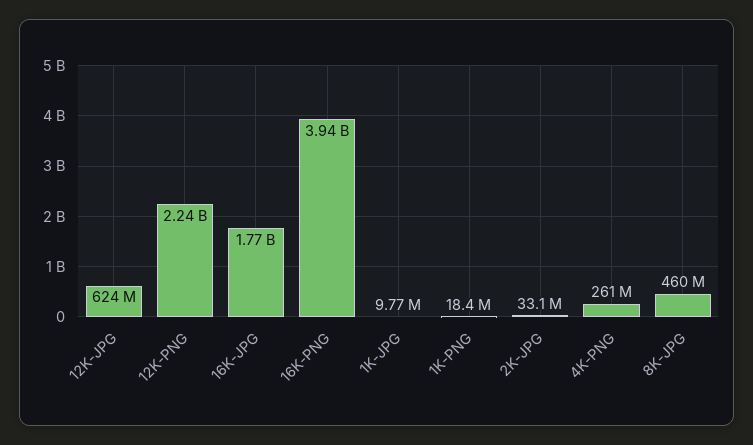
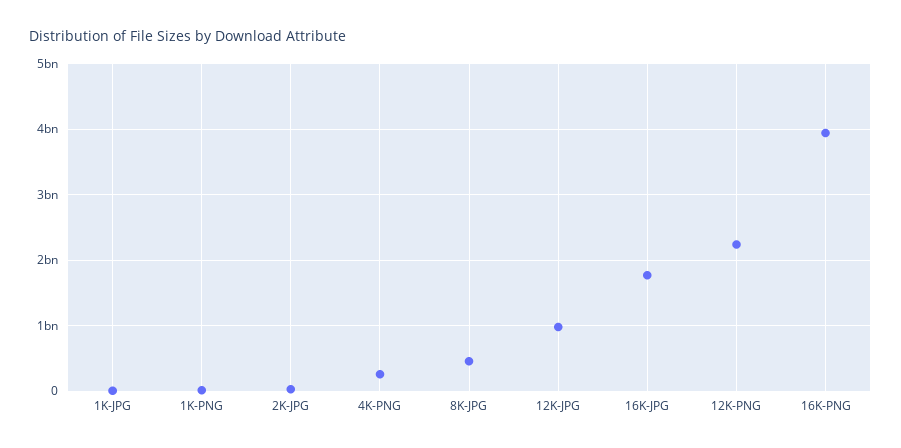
12K-JPG: 624000000 -> 1000000000

